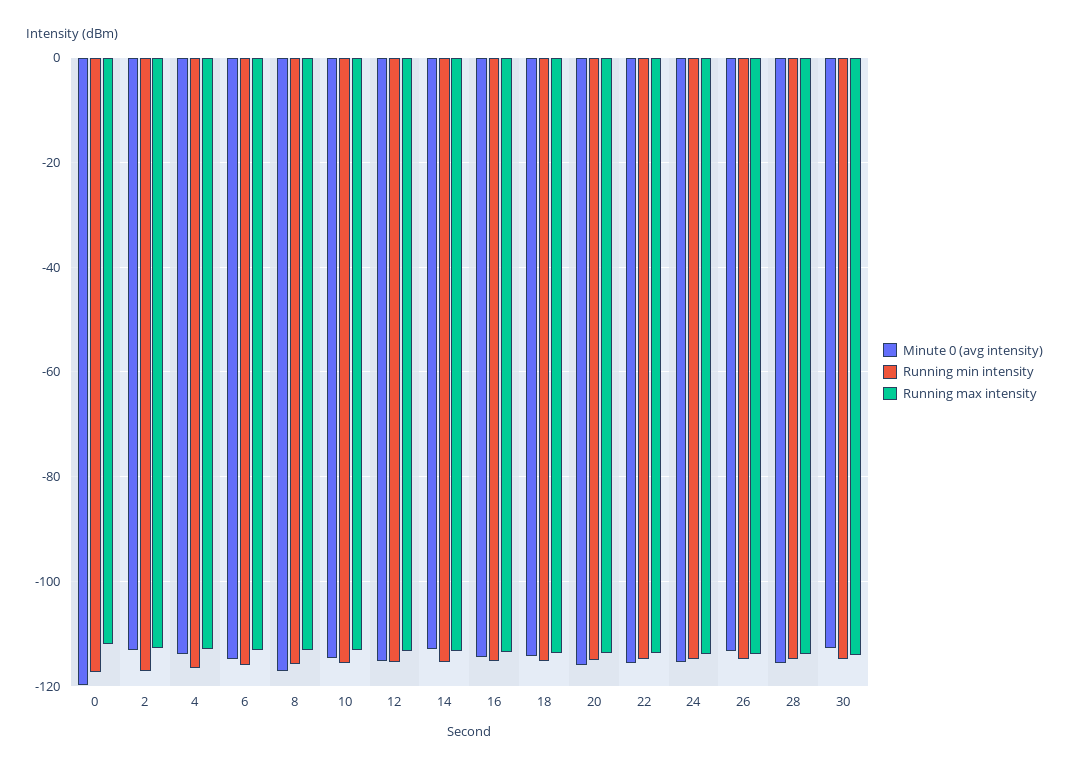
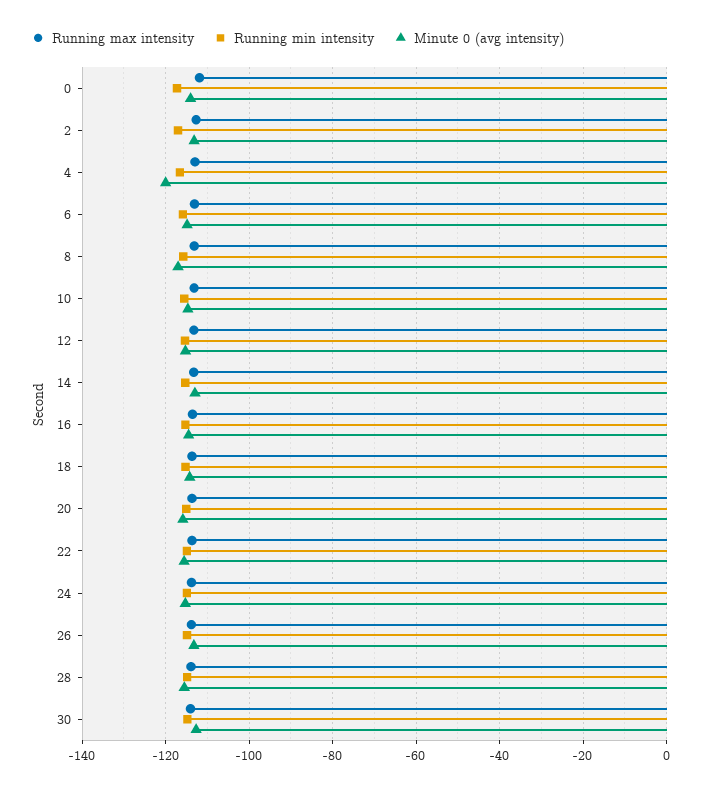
Minute 0 (avg intensity), 0: -120 -> -114
Minute 0 (avg intensity), 4: -114 -> -120

